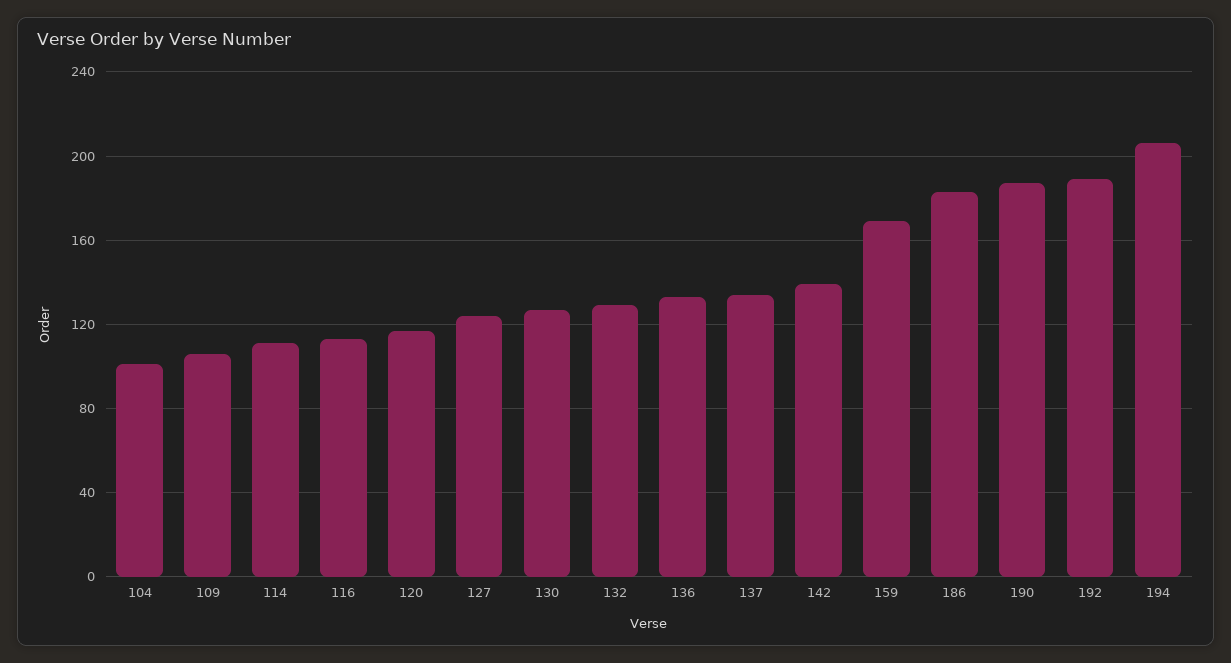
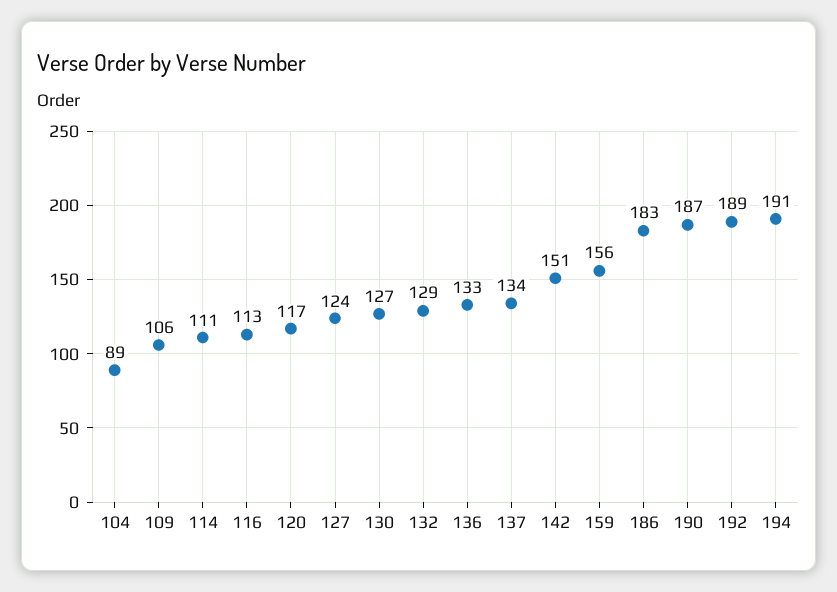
104: 100 -> 89
142: 140 -> 151
159: 170 -> 156
194: 205 -> 191

